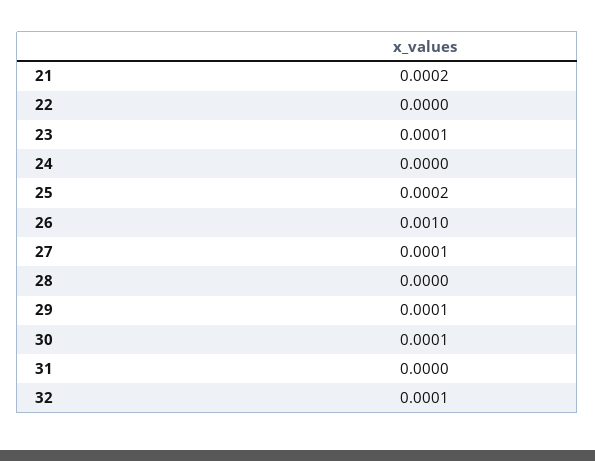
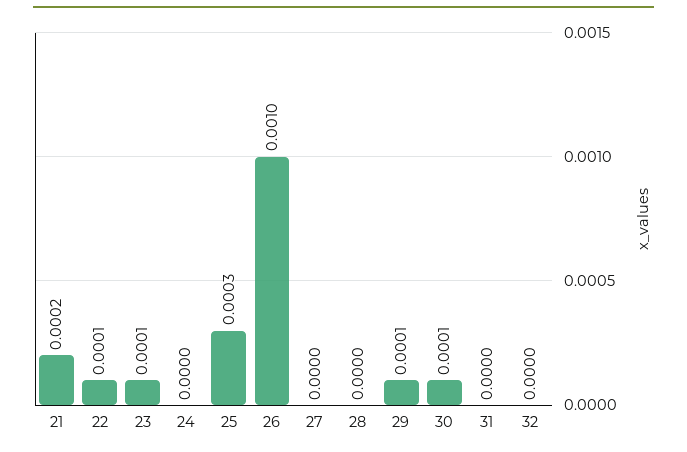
22: 0 -> 0.0001
25: 0.0002 -> 0.0003
27: 0.0001 -> 0
32: 0.0001 -> 0

